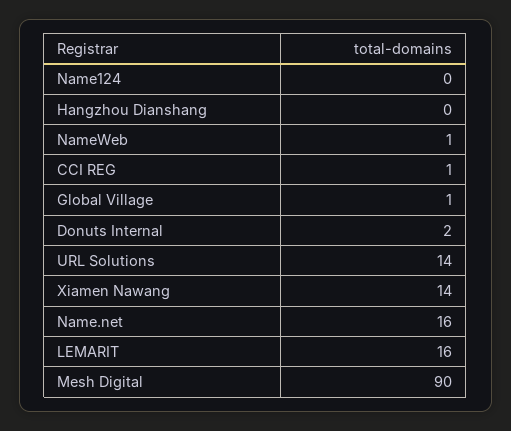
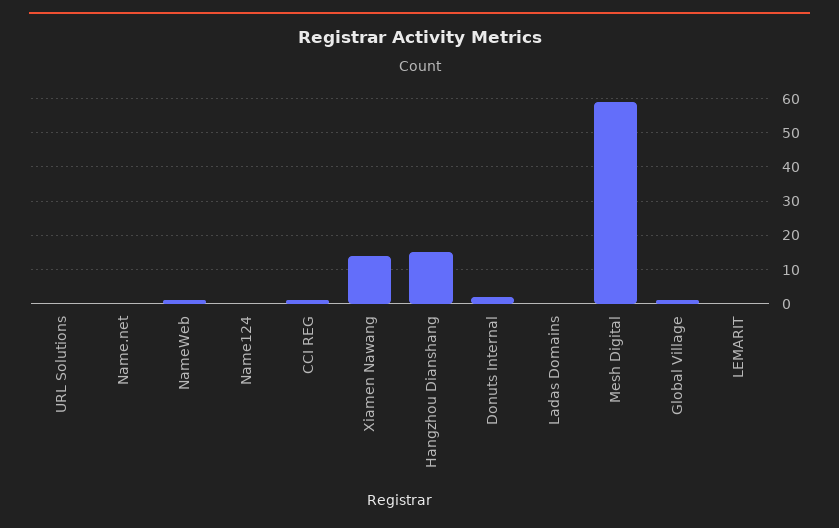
Hangzhou Dianshang: 0 -> 15
URL Solutions: 14 -> 0
Name.net: 16 -> 0
LEMARIT: 16 -> 0
Mesh Digital: 90 -> 60
Ladas Domains: none -> 0

